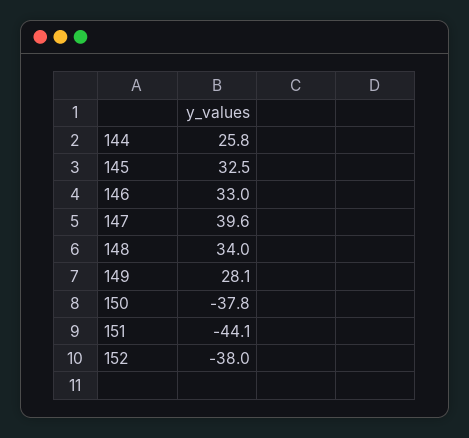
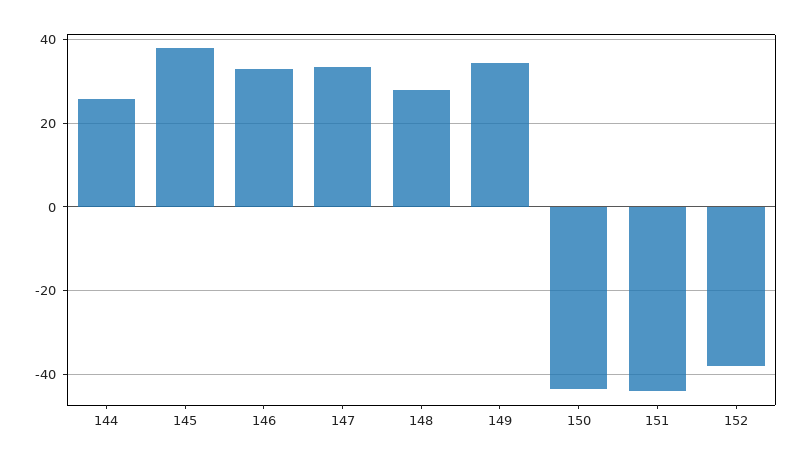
145: 32.5 -> 38
147: 39.6 -> 34
148: 34 -> 28
149: 28.1 -> 34
150: -37.8 -> -44

